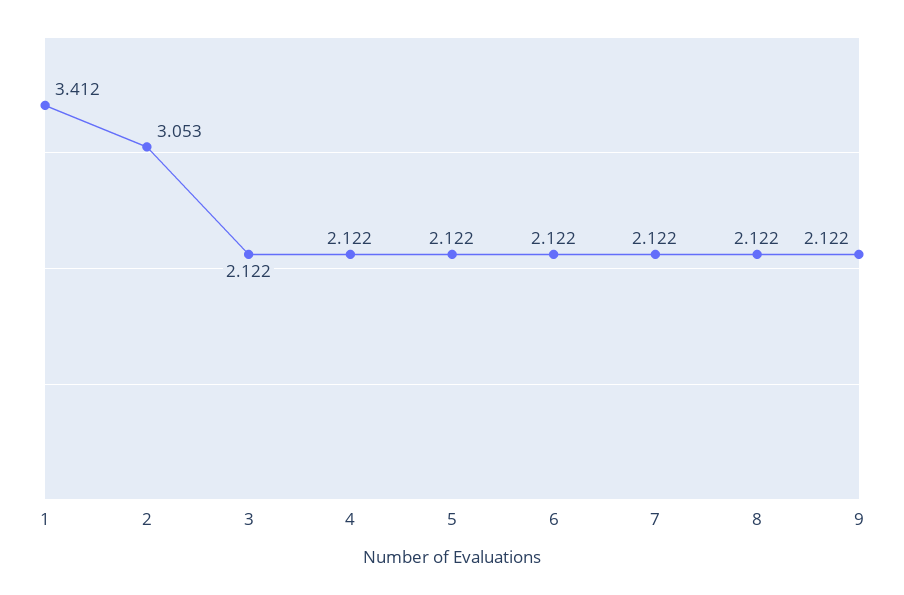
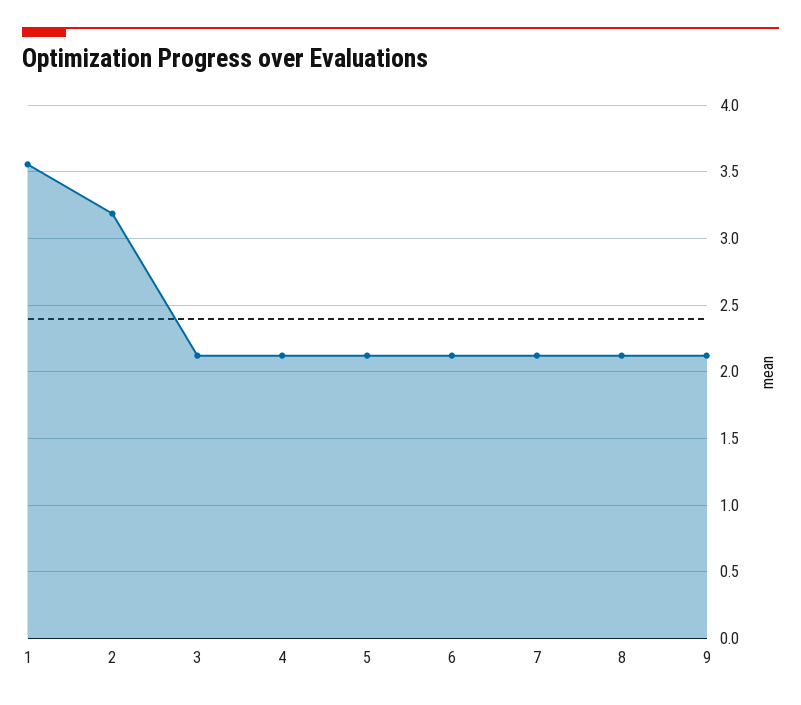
1: 3.412 -> 3.55
2: 3.053 -> 3.2

